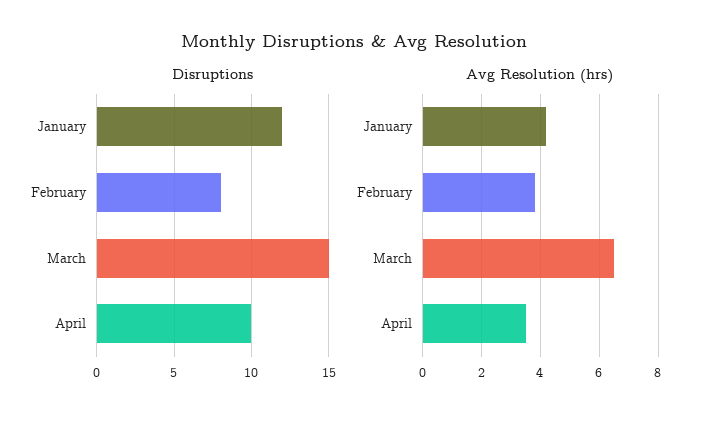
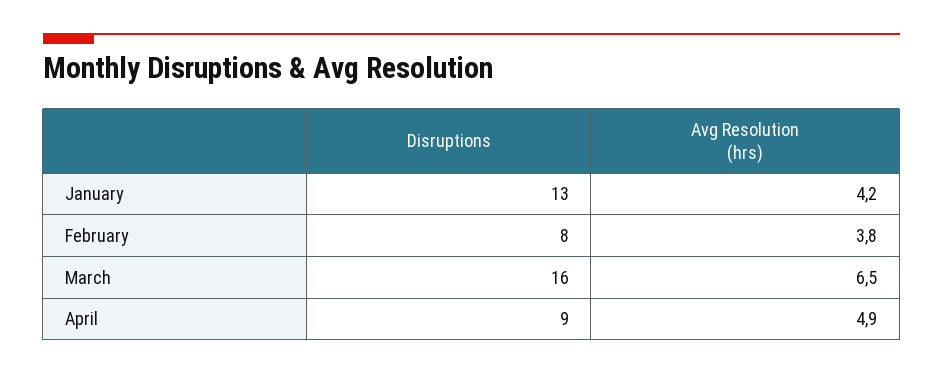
Disruptions, January: 12 -> 13
Disruptions, March: 15 -> 16
Disruptions, April: 10 -> 9
Avg Resolution (hrs), April: 3.5 -> 4.9

